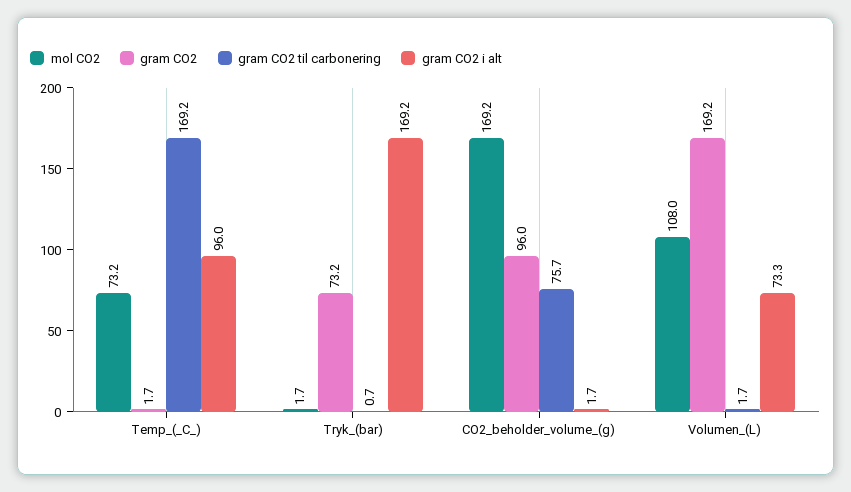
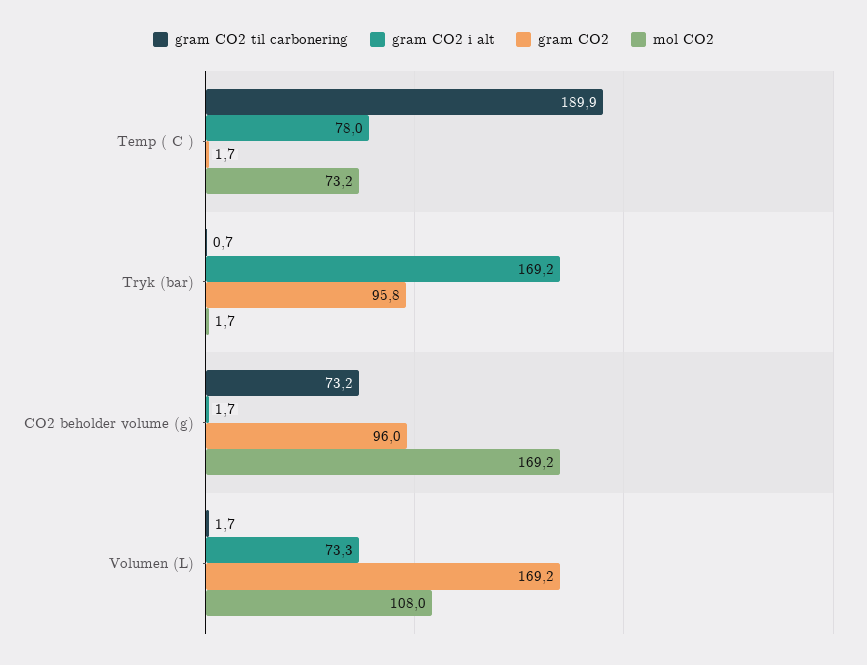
gram CO2 til carbonering, Temp_(_C_): 169.2 -> 189.9
gram CO2 i alt, Temp_(_C_): 96 -> 78
gram CO2, Tryk_(bar): 73.2 -> 95.8
gram CO2 til carbonering, CO2_beholder_volume_(g): 75.7 -> 73.2

